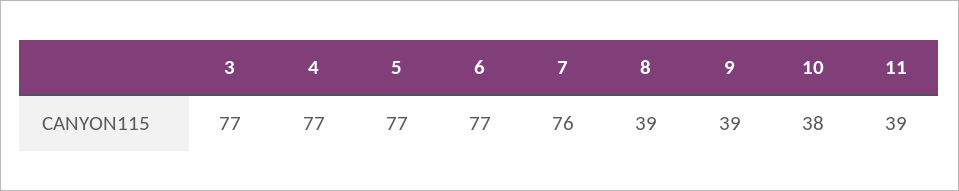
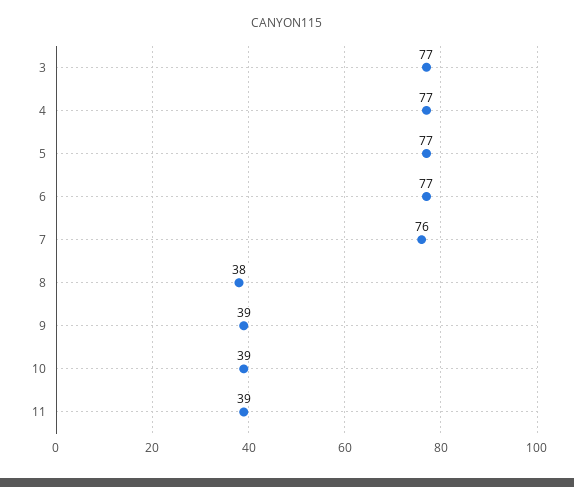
8: 39 -> 38
10: 38 -> 39

